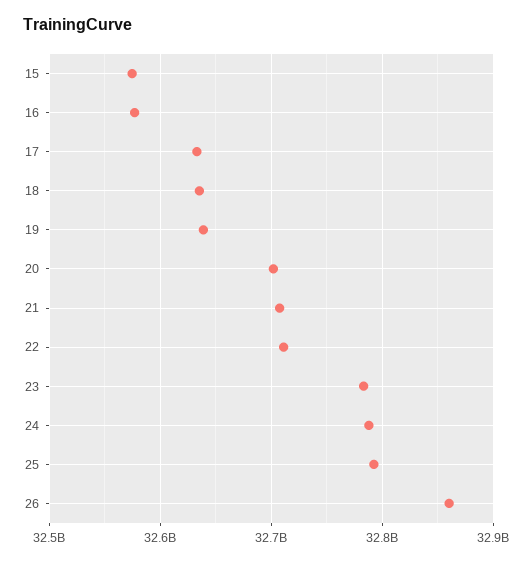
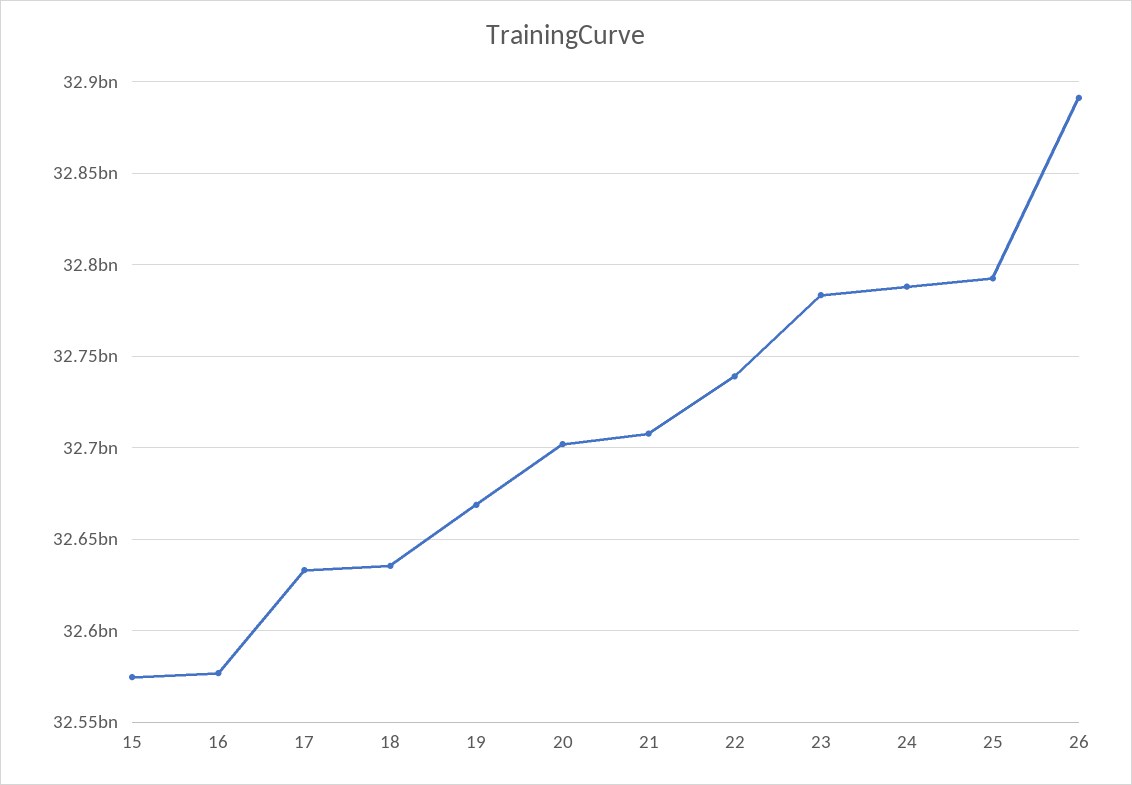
19: 32640000000 -> 32670000000
22: 32710000000 -> 32740000000
26: 32860000000 -> 32890000000

